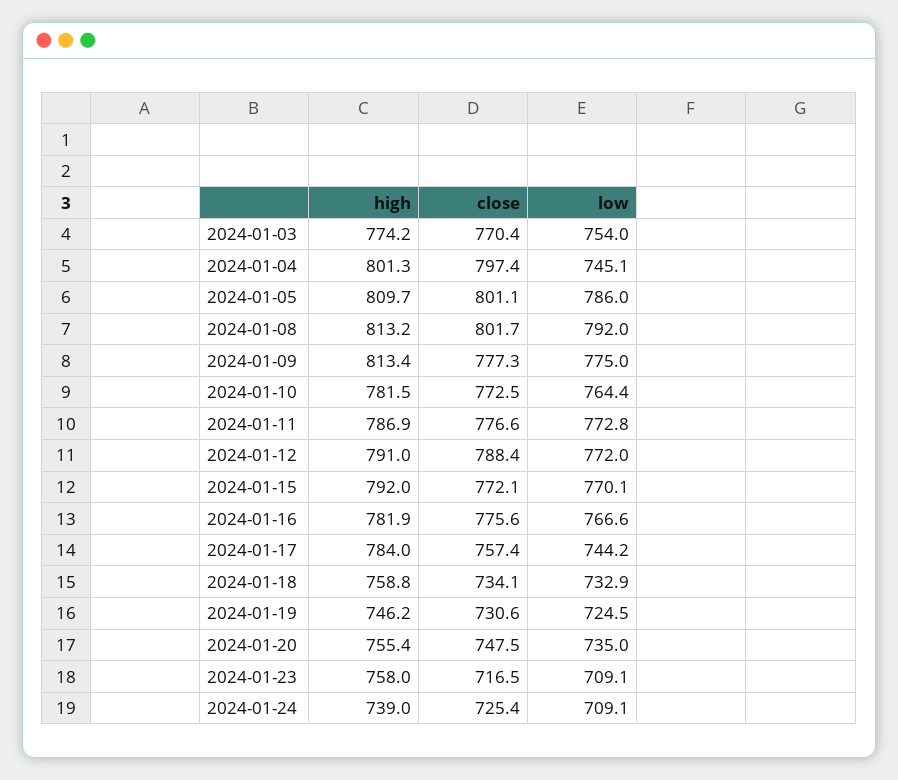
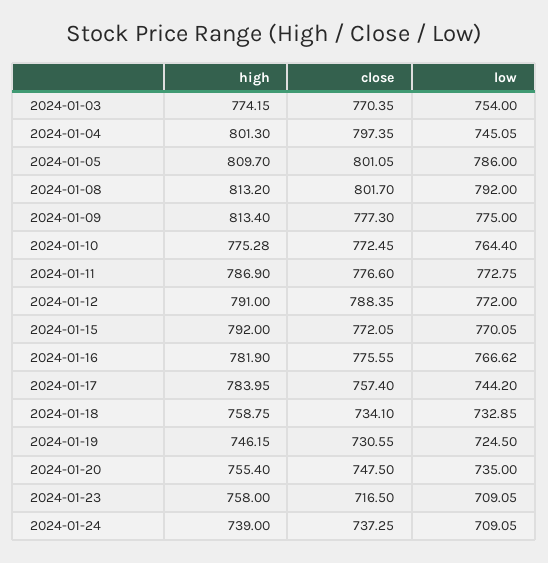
high, 2024-01-10: 781.5 -> 775.28
close, 2024-01-24: 725.4 -> 737.25

